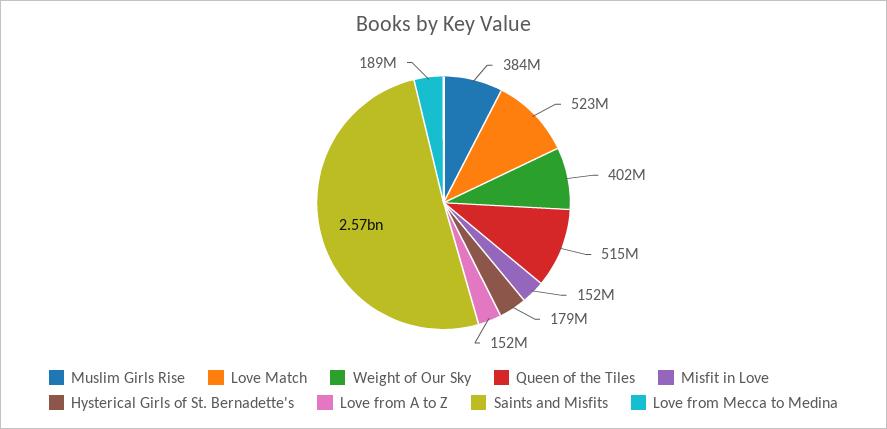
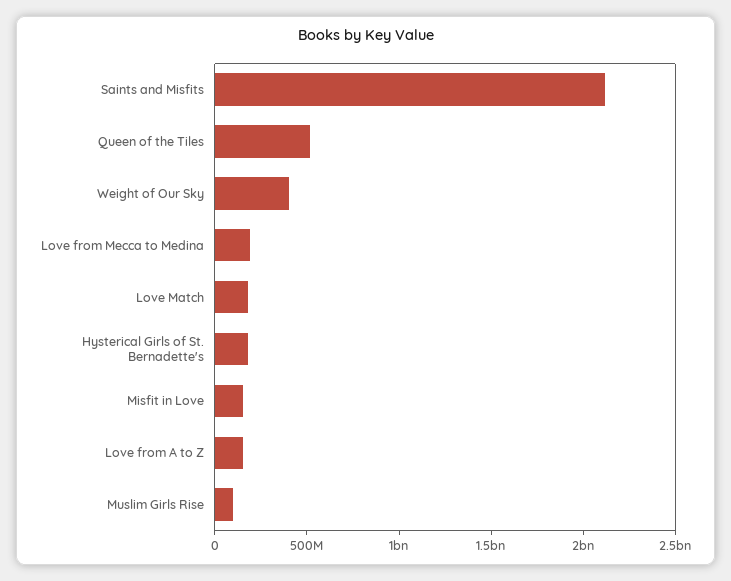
Muslim Girls Rise: 384000000 -> 100000000
Love Match: 523000000 -> 200000000
Saints and Misfits: 2570000000 -> 2100000000

